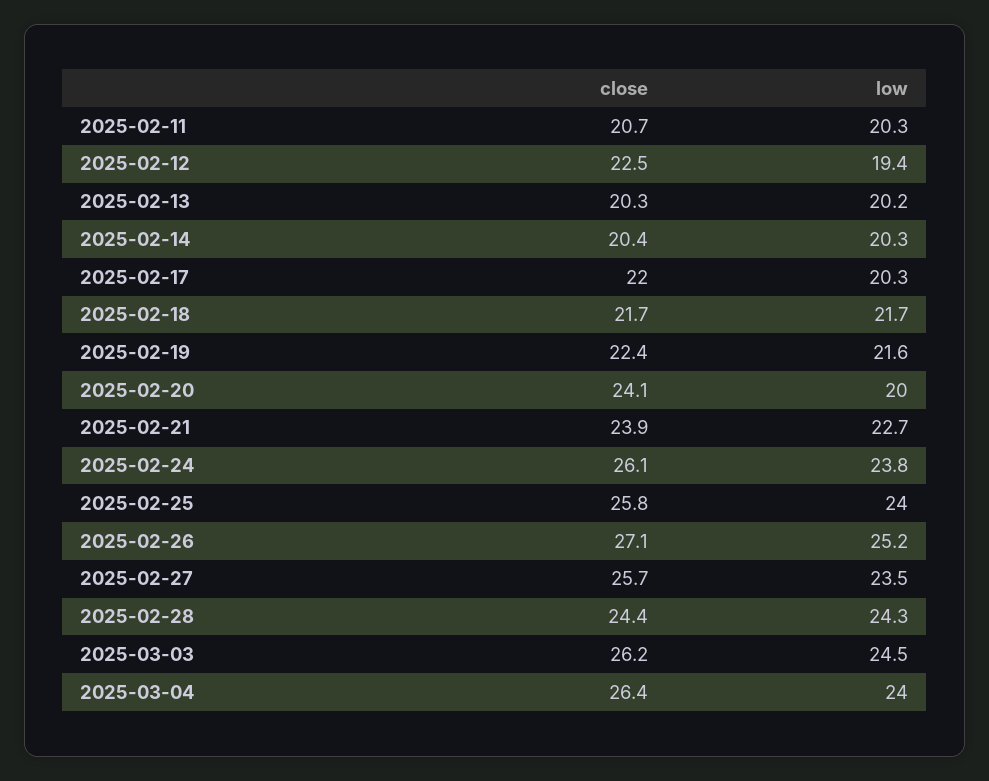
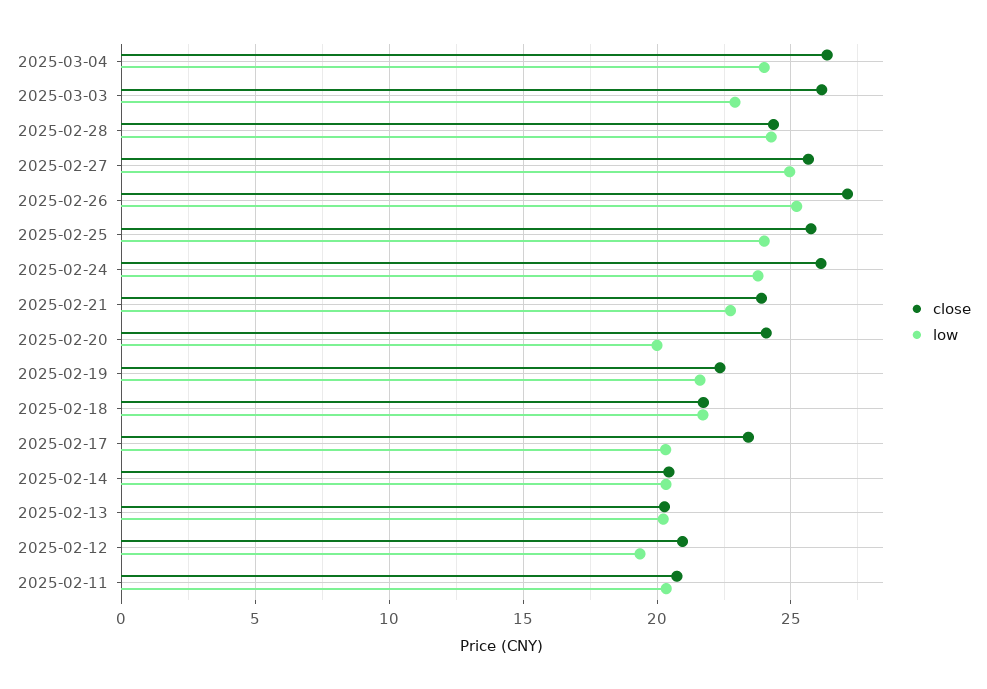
close, 2025-02-12: 22.5 -> 21
close, 2025-02-17: 22 -> 23.5
low, 2025-02-27: 23.5 -> 25
low, 2025-03-03: 24.5 -> 23

